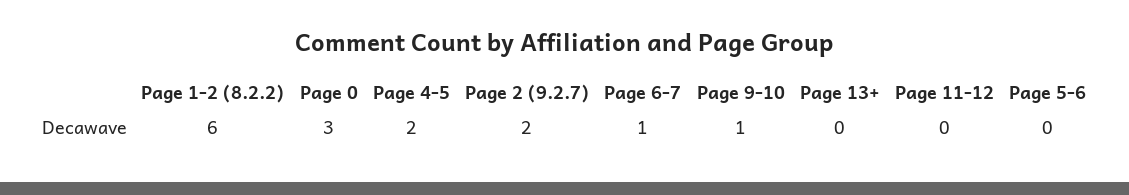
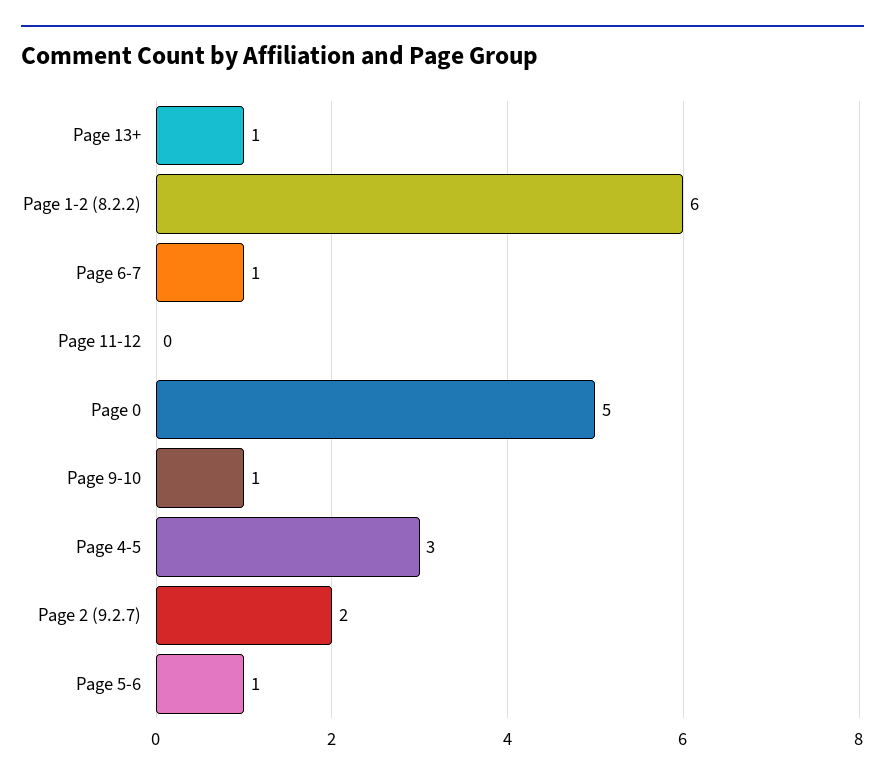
Page 0: 3 -> 5
Page 4-5: 2 -> 3
Page 13+: 0 -> 1
Page 5-6: 0 -> 1

